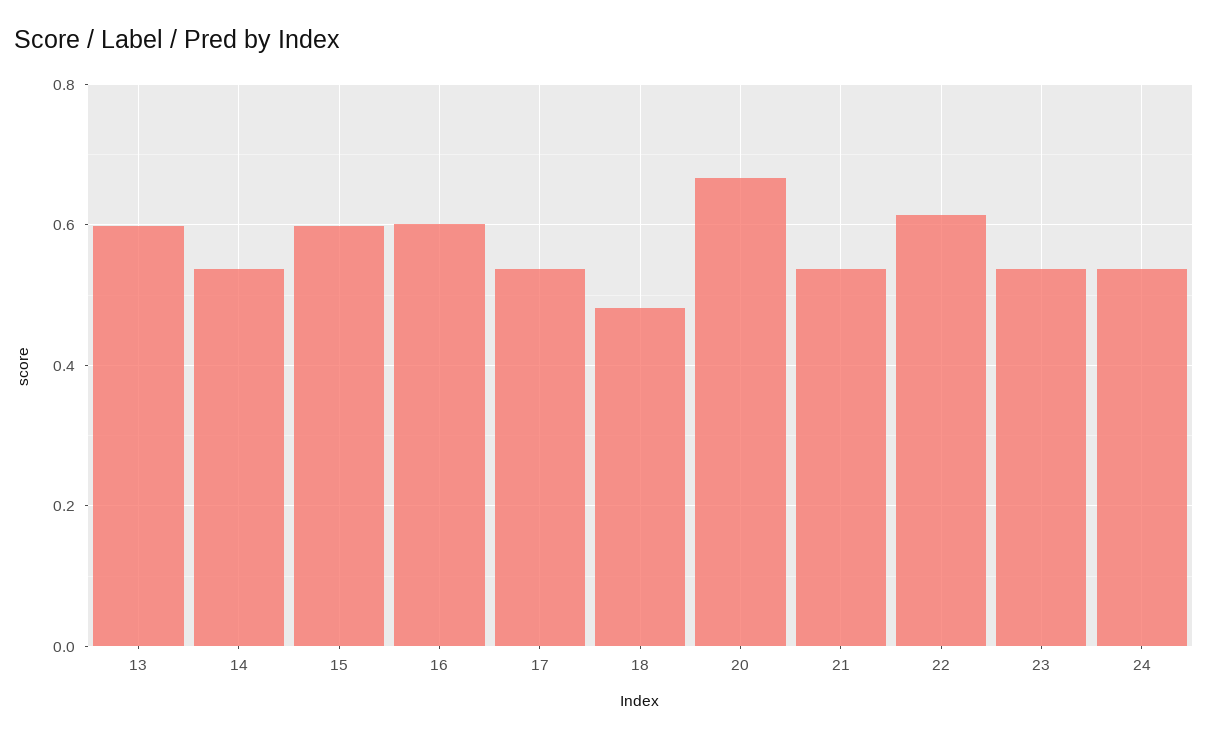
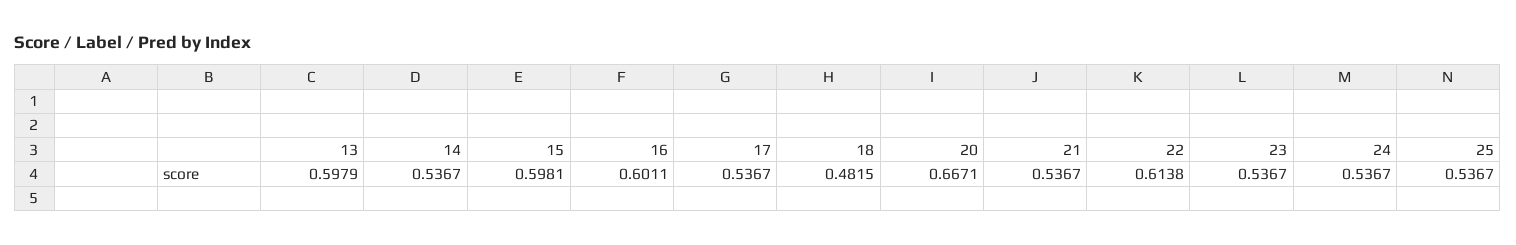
25: none -> 0.5367

